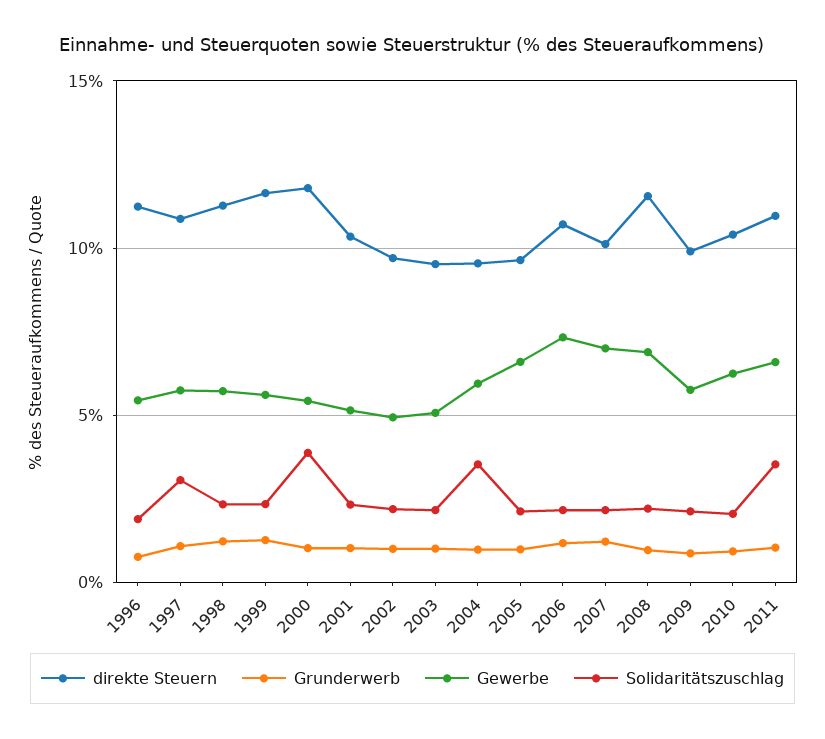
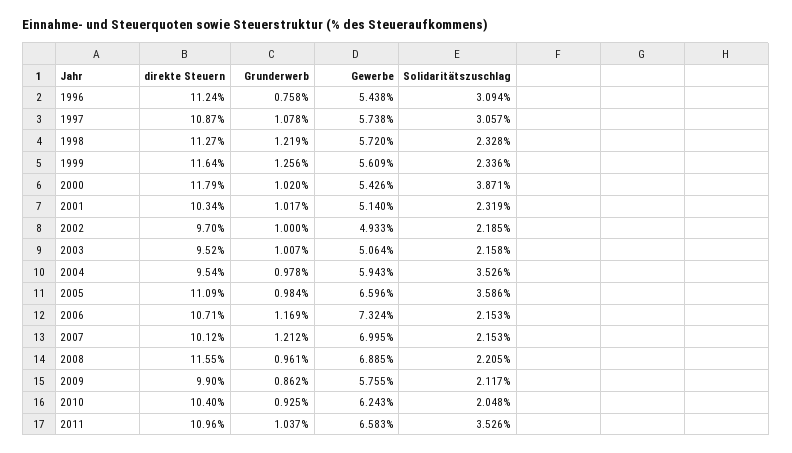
Solidaritätszuschlag, 1996: 2 -> 3.094
direkte Steuern, 2005: 9.5 -> 11.09
Solidaritätszuschlag, 2005: 2 -> 3.586

